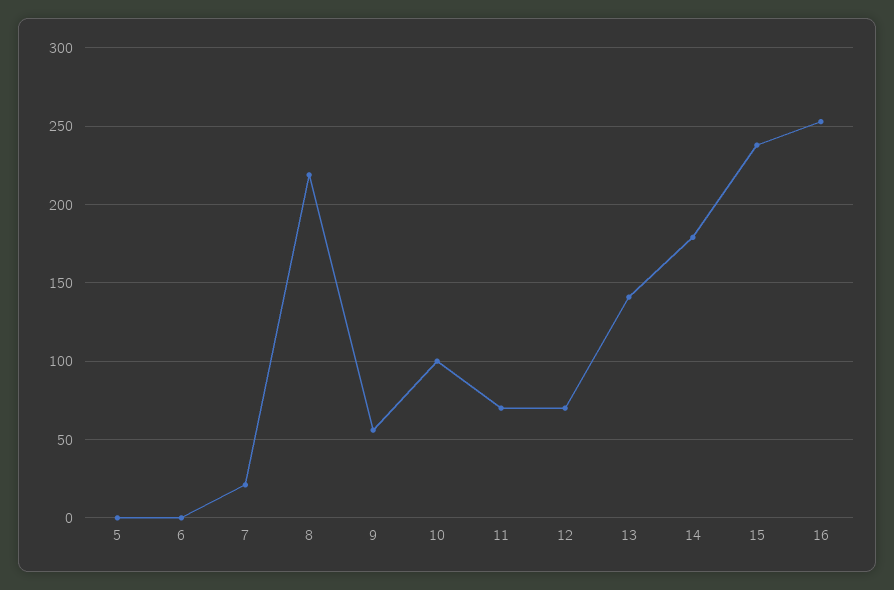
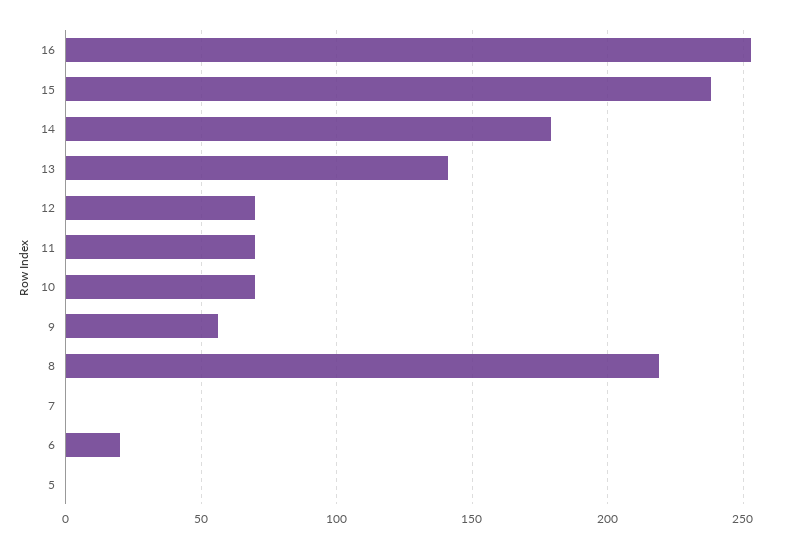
6: 0 -> 20
7: 20 -> 0
10: 100 -> 70

